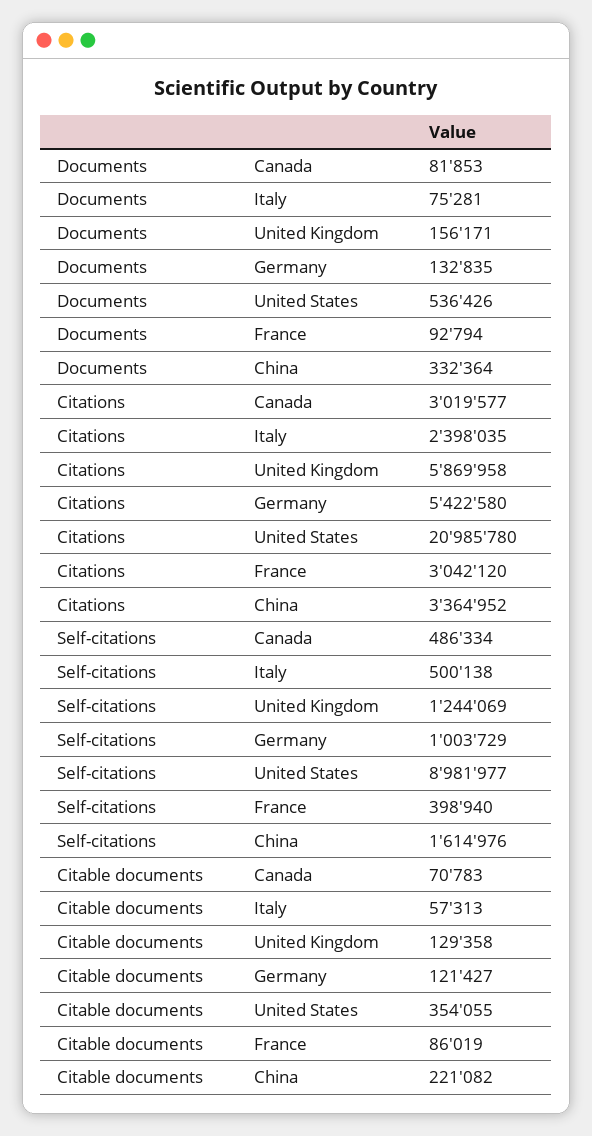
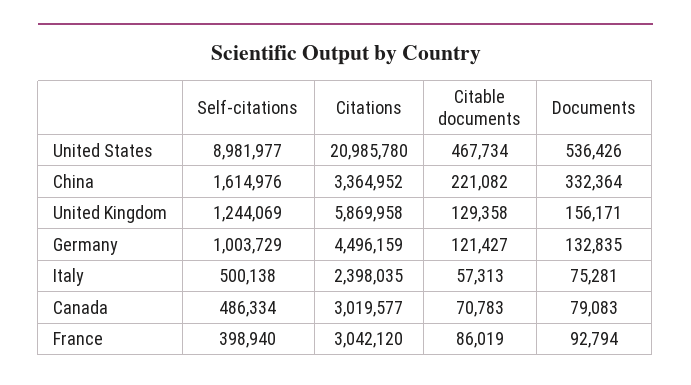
Documents, Canada: 81853 -> 79083
Citations, Germany: 5422580 -> 4496159
Citable documents, United States: 354055 -> 467734

